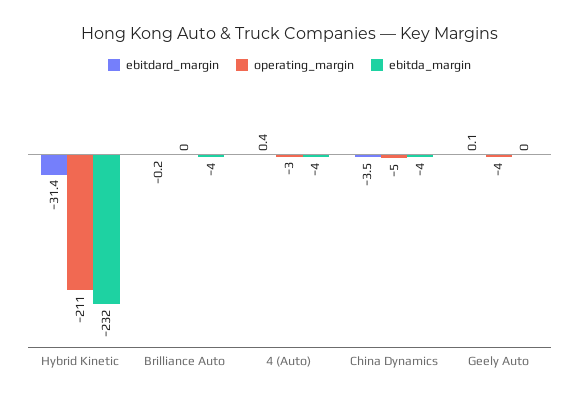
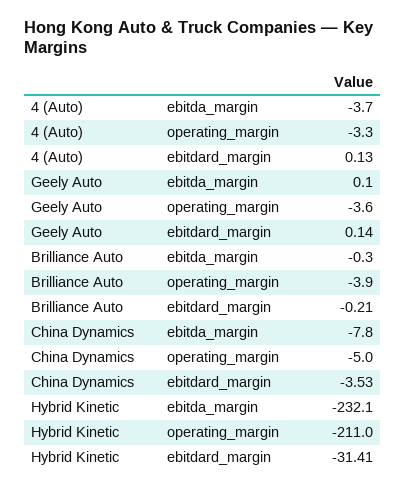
operating_margin, Brilliance Auto: 0 -> -3.9
ebitda_margin, Brilliance Auto: -4 -> -0.3
ebitdard_margin, 4 (Auto): 0.4 -> 0.13
ebitda_margin, China Dynamics: -4 -> -7.8

